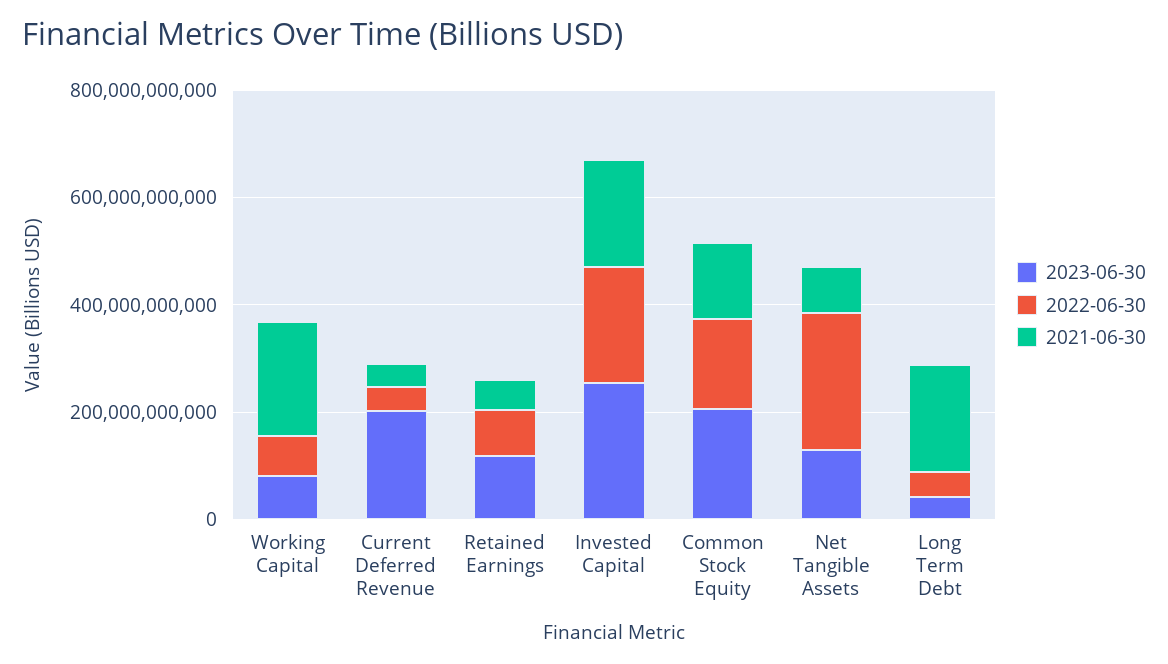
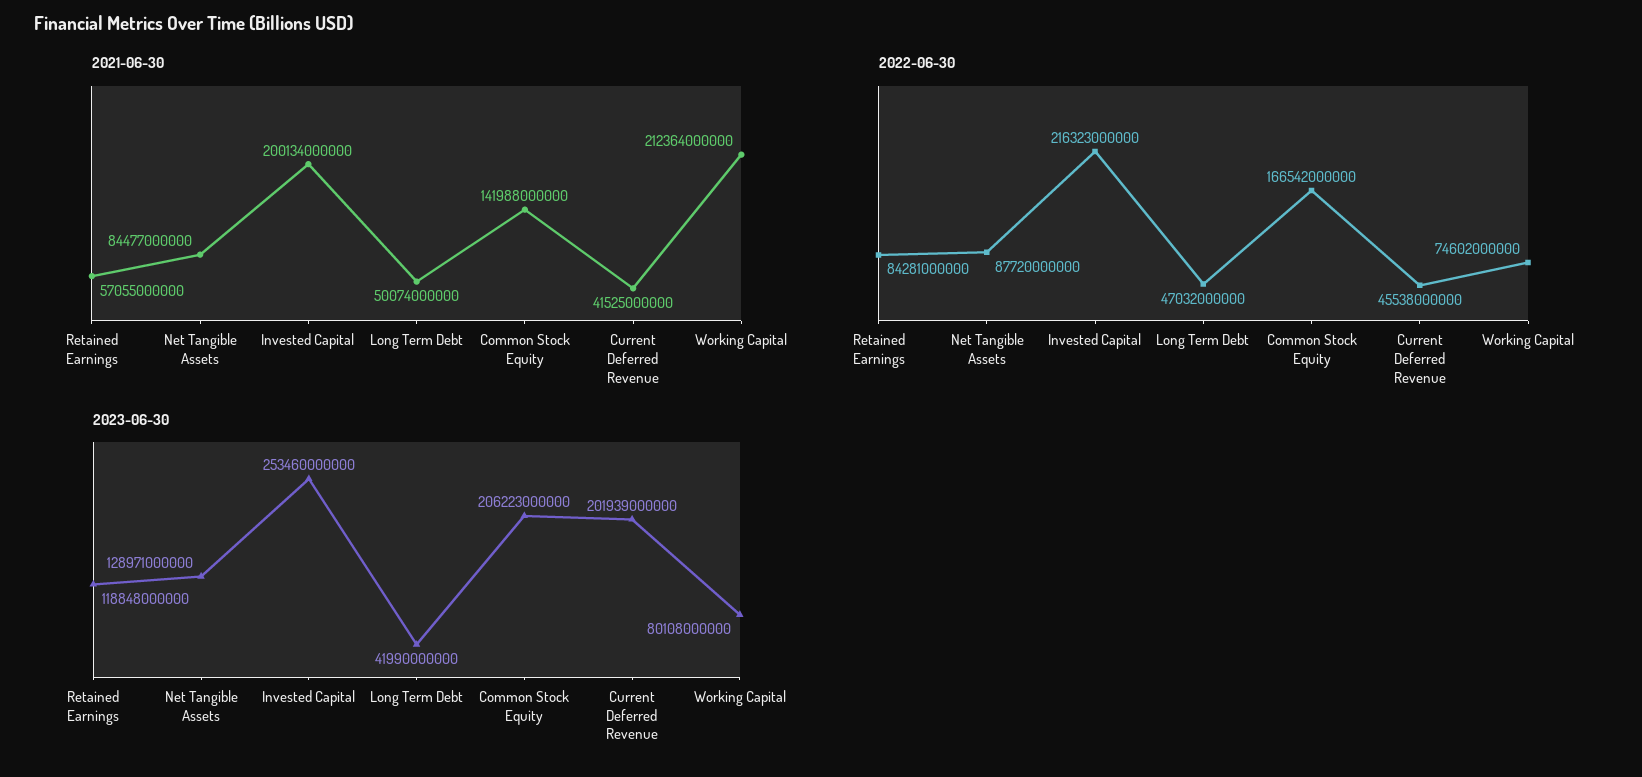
2022-06-30, Net Tangible Assets: 250000000000 -> 87720000000
2021-06-30, Long Term Debt: 200000000000 -> 50074000000

